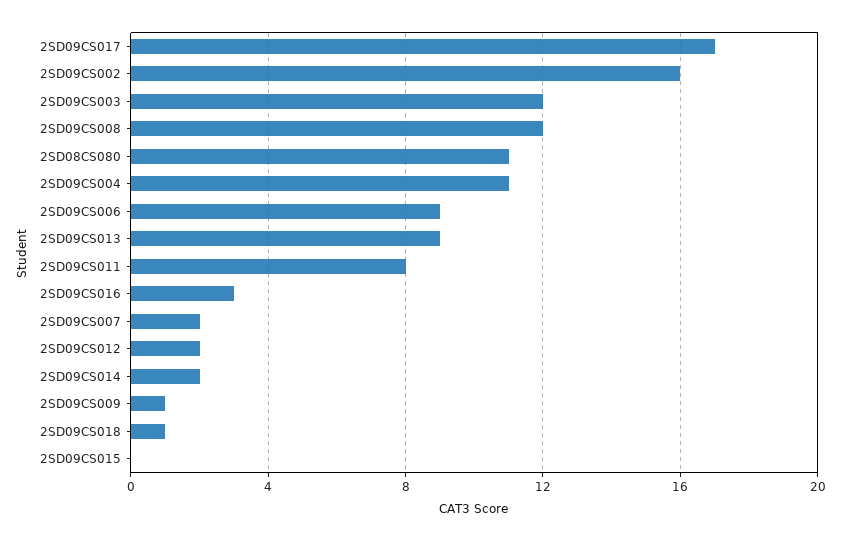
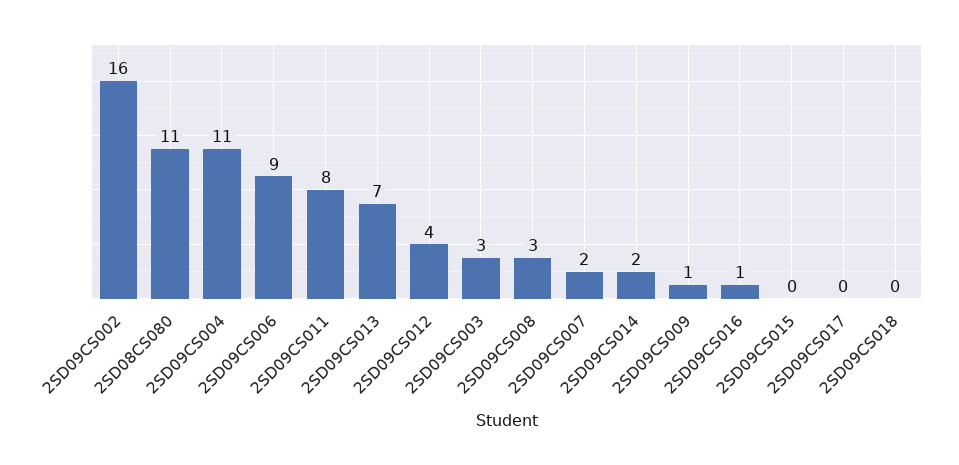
2SD09CS017: 17 -> 0
2SD09CS003: 12 -> 3
2SD09CS008: 12 -> 3
2SD09CS013: 9 -> 7
2SD09CS016: 3 -> 1
2SD09CS012: 2 -> 4
2SD09CS018: 1 -> 0

